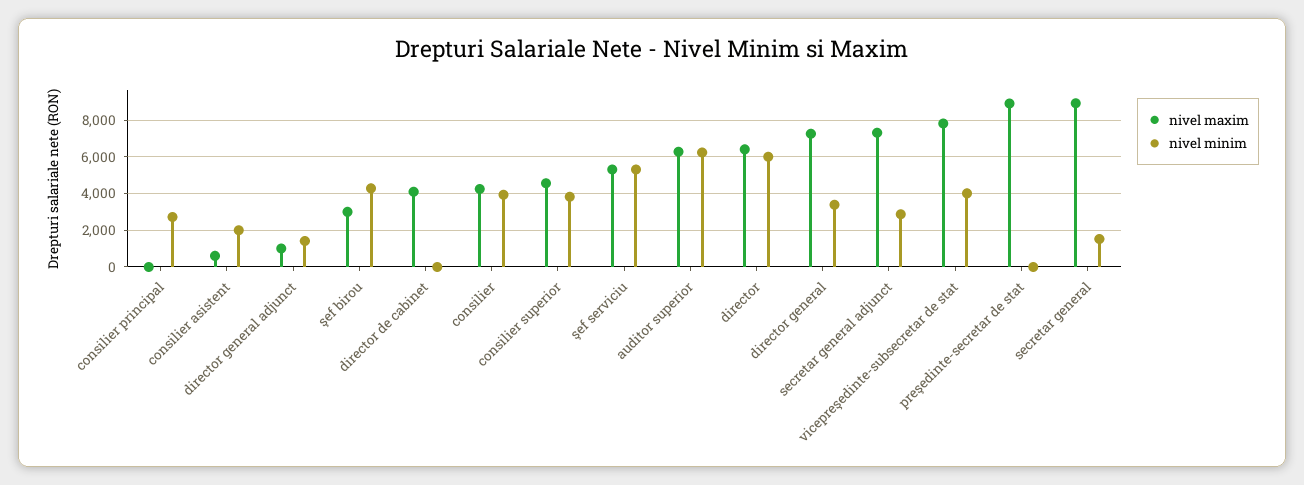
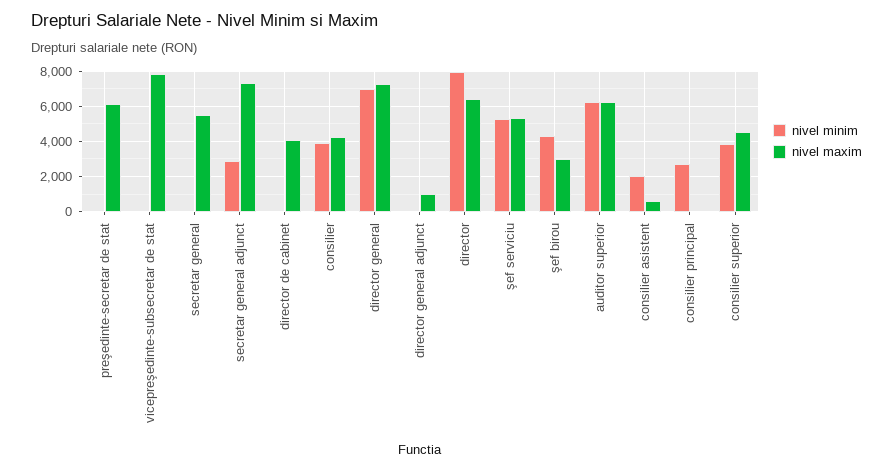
nivel minim, director general adjunct: 1500 -> 0
nivel minim, director: 6000 -> 8000
nivel minim, director general: 3500 -> 7000
nivel minim, vicepreşedinte-subsecretar de stat: 4000 -> 0
nivel maxim, preşedinte-secretar de stat: 9000 -> 6000
nivel maxim, secretar general: 9000 -> 5500
nivel minim, secretar general: 1500 -> 0

